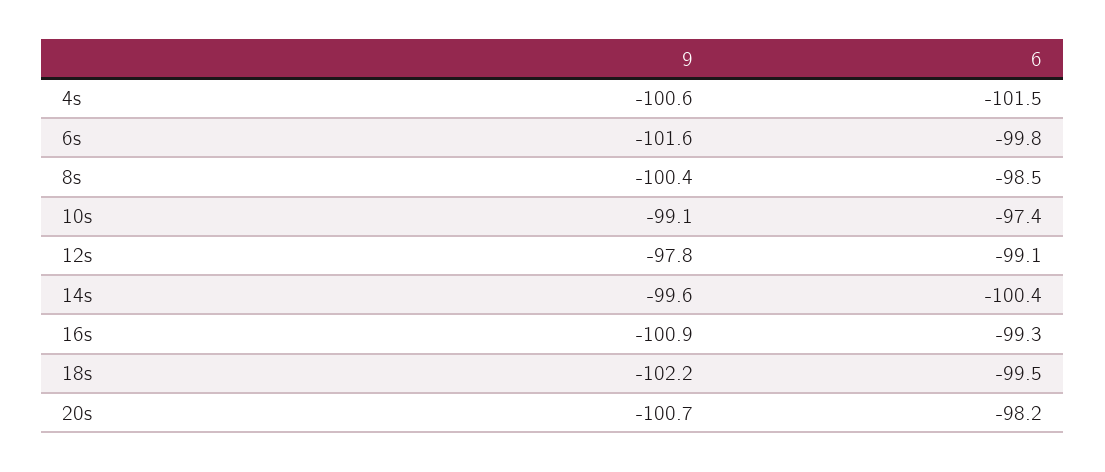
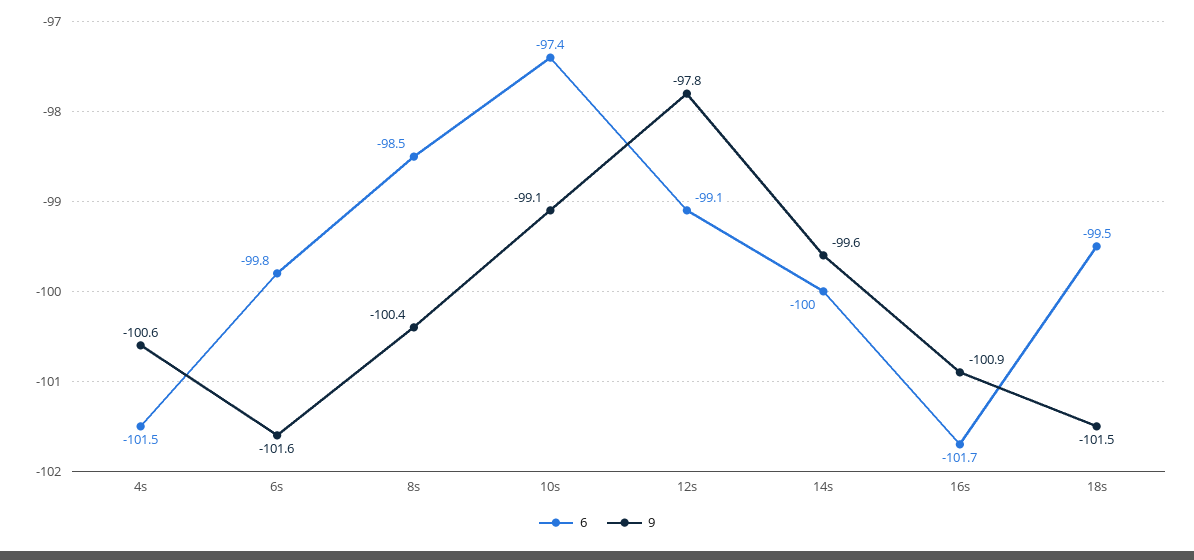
6, 14s: -100.4 -> -100
6, 16s: -99.3 -> -101.7
9, 18s: -102.2 -> -101.5
9, 20s: -100.7 -> none
6, 20s: -98.2 -> none

